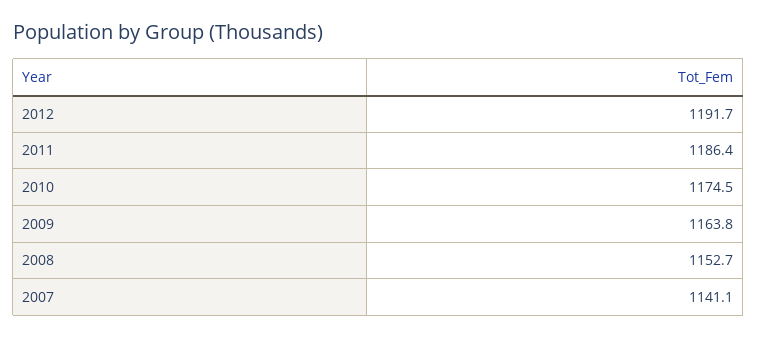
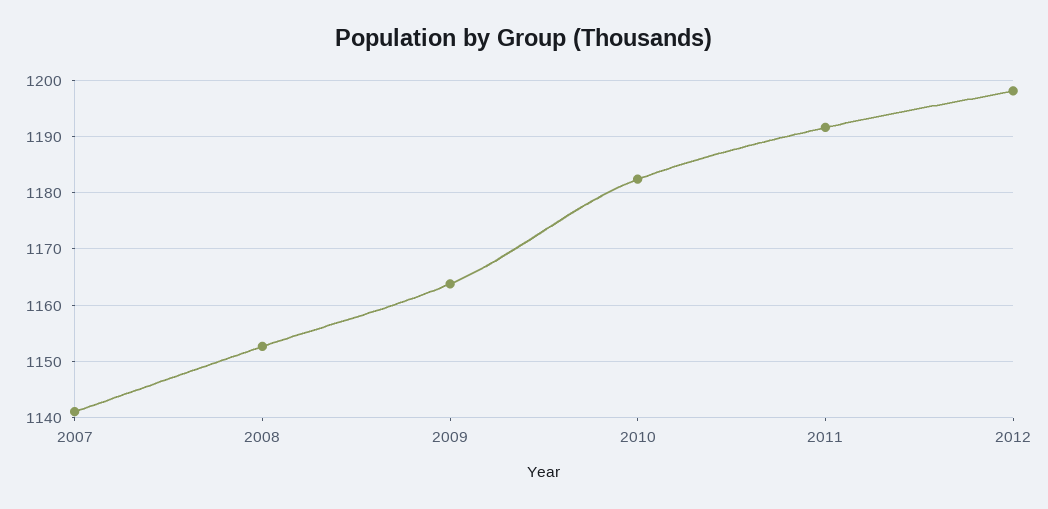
2012: 1191.7 -> 1198
2011: 1186.4 -> 1192
2010: 1174.5 -> 1182

